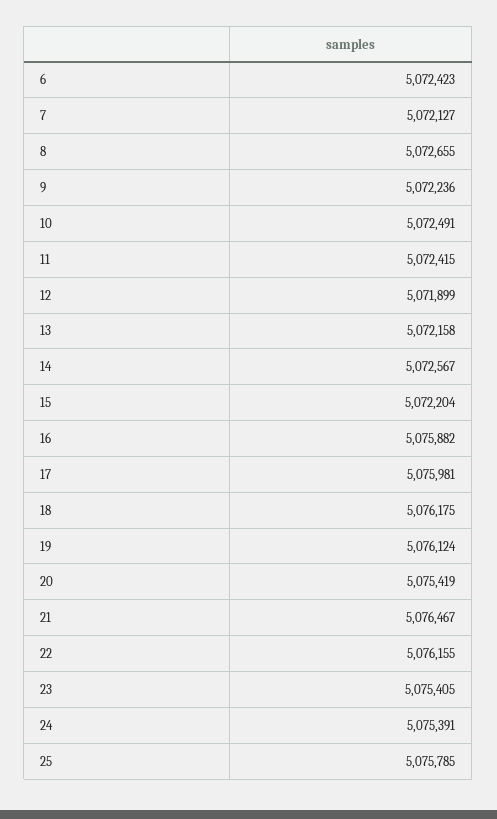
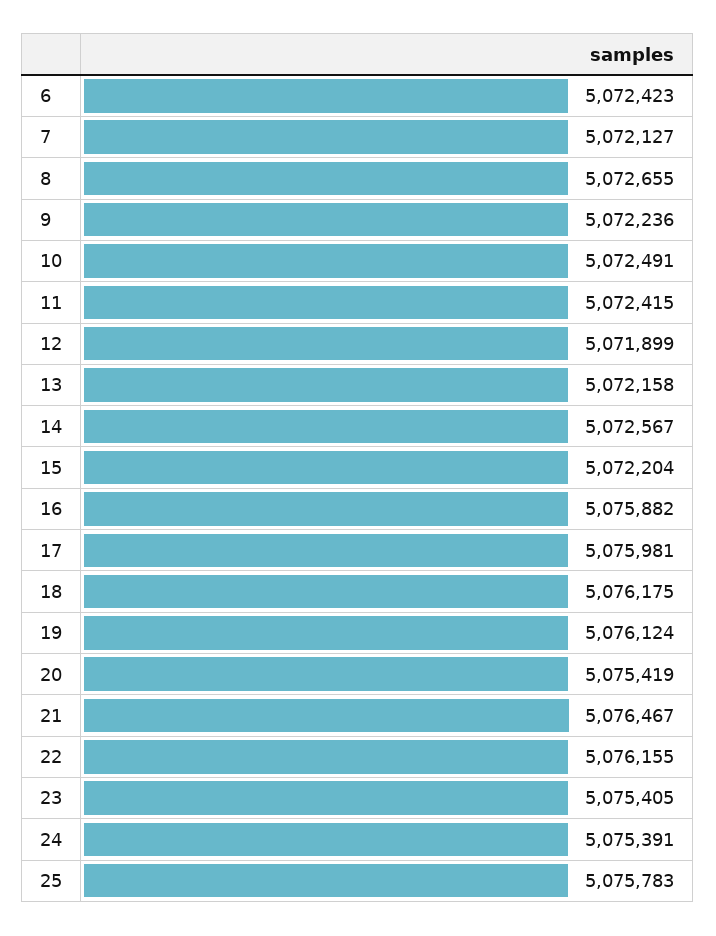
25: 5075785 -> 5075783

